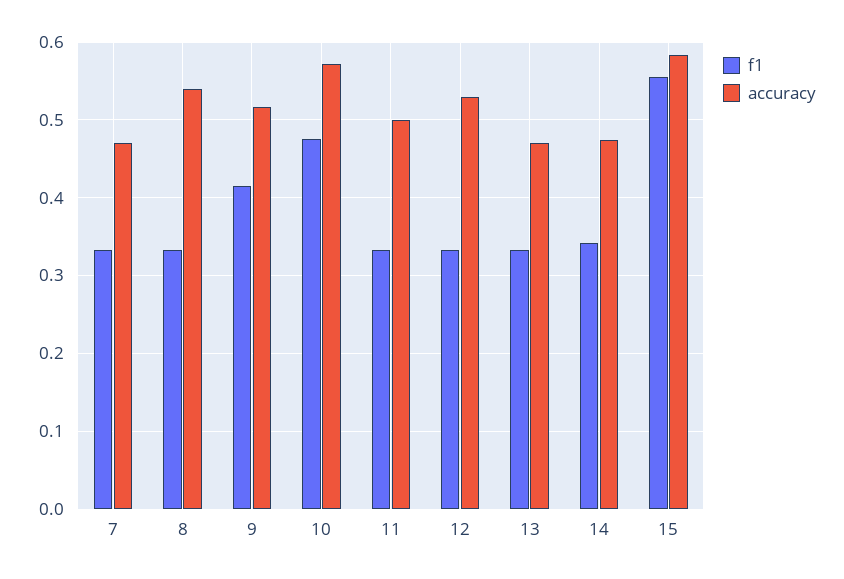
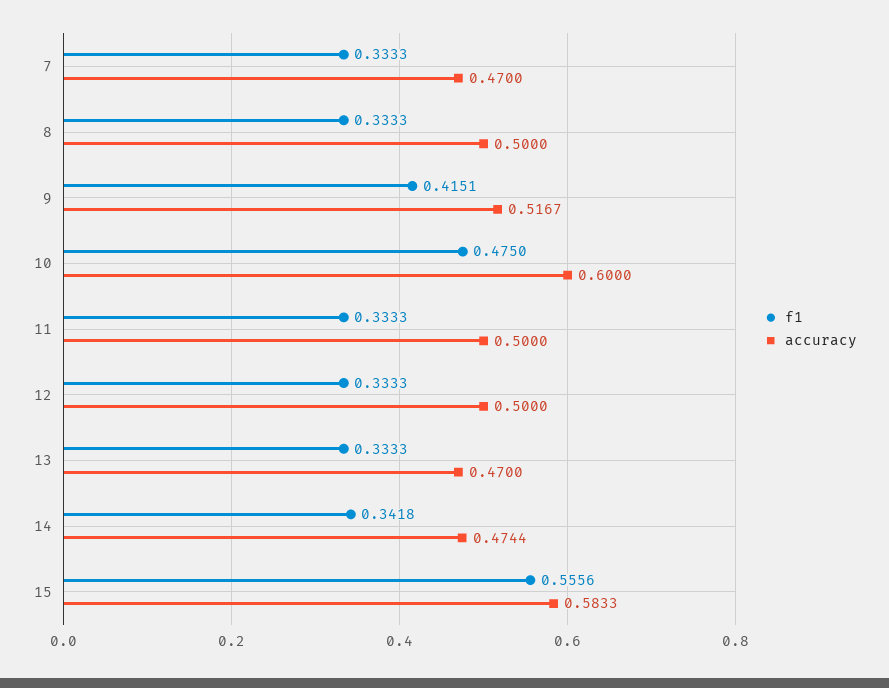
accuracy, 8: 0.54 -> 0.5
accuracy, 10: 0.57 -> 0.6
accuracy, 12: 0.53 -> 0.5

